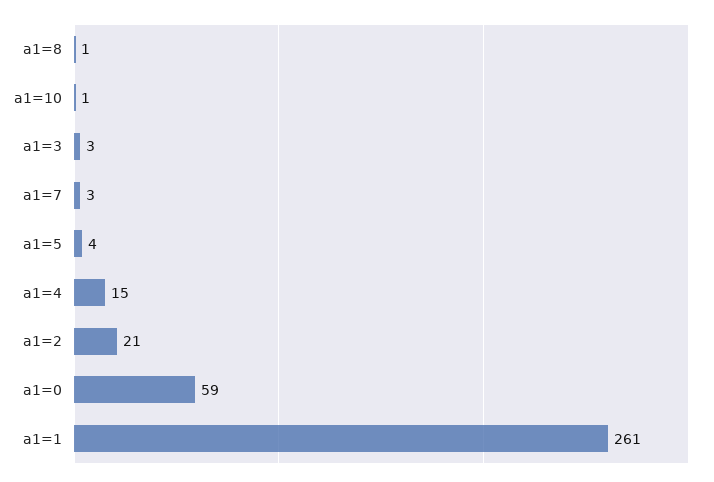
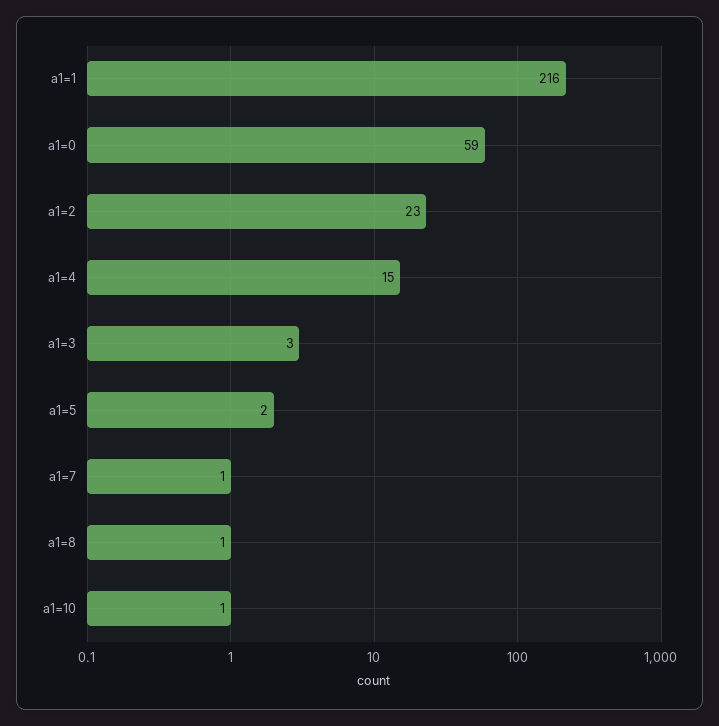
a1=7: 3 -> 1
a1=5: 4 -> 2
a1=2: 21 -> 23
a1=1: 261 -> 216

